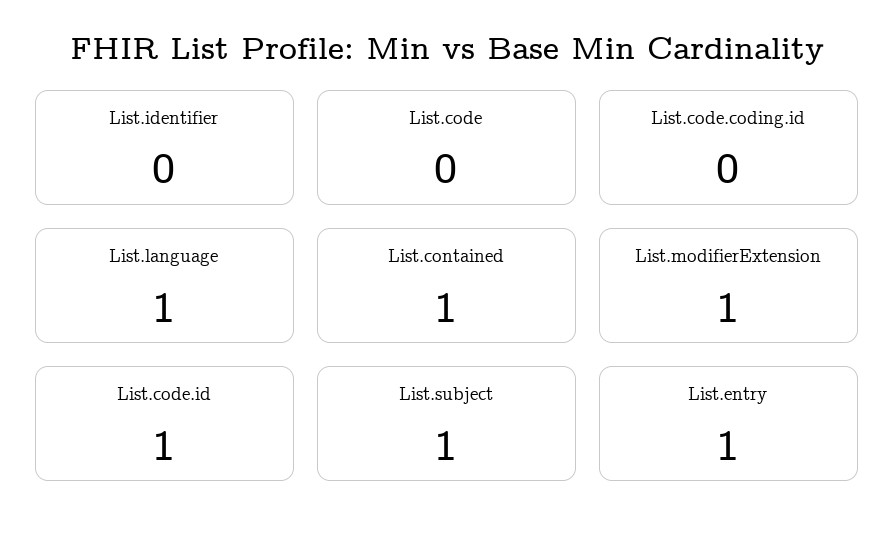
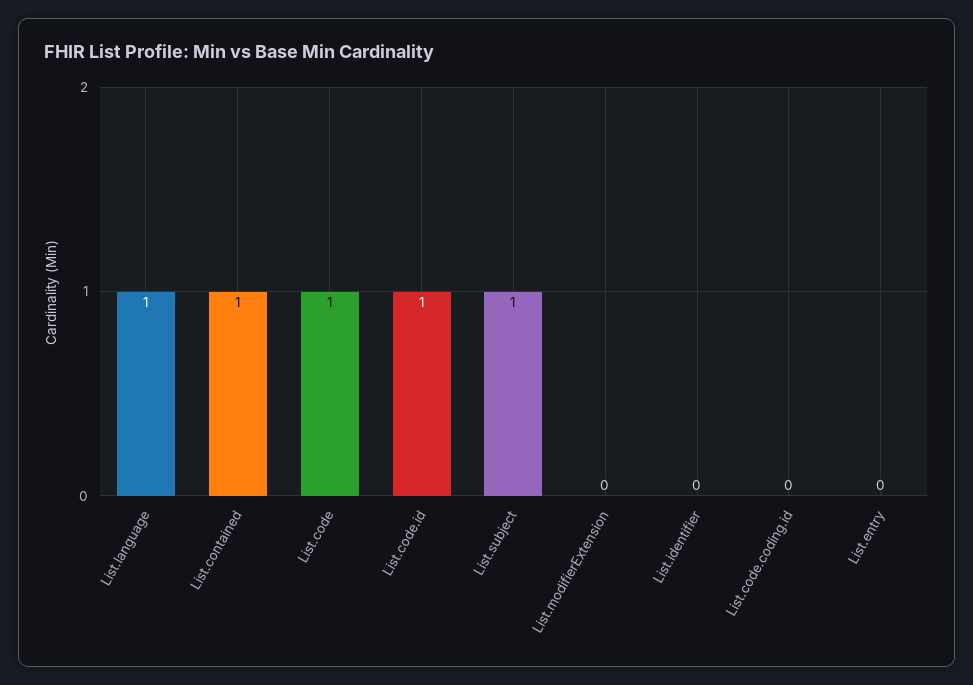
List.code: 0 -> 1
List.modifierExtension: 1 -> 0
List.entry: 1 -> 0

